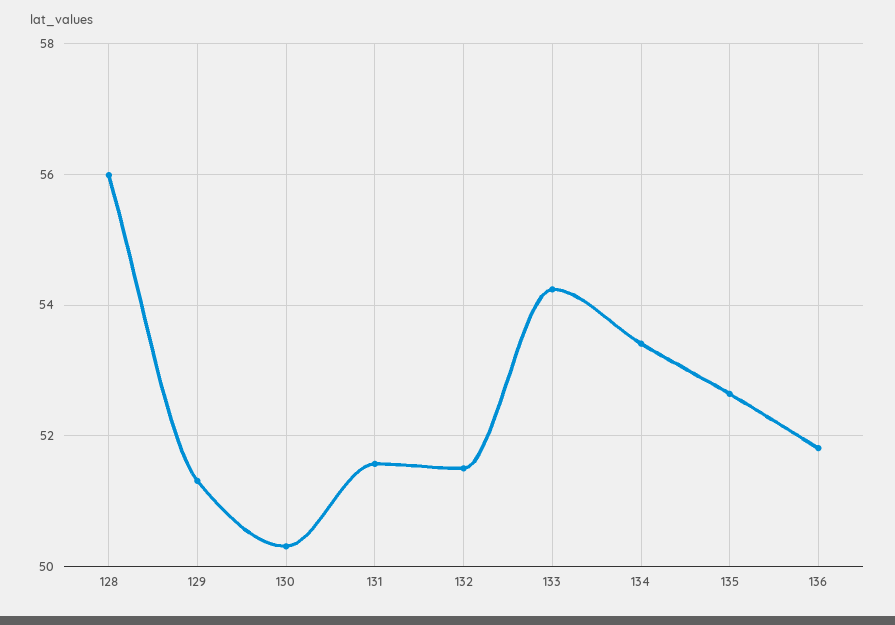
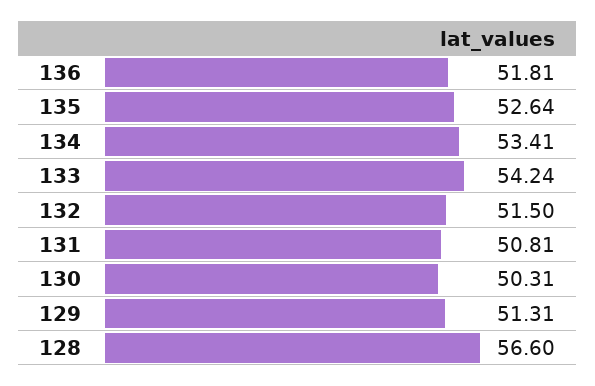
128: 56 -> 56.6
131: 51.6 -> 50.81

